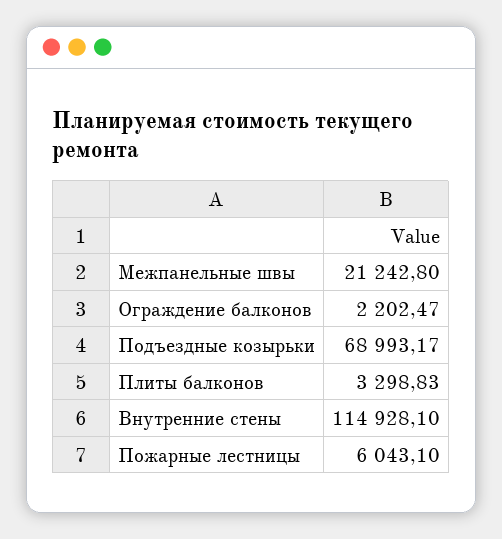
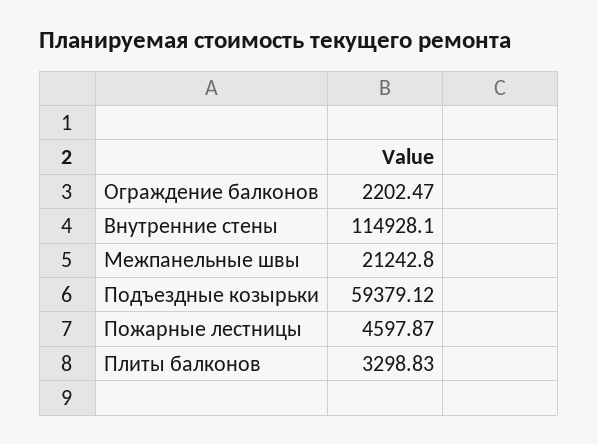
Подъездные козырьки: 68993.17 -> 59379.12
Пожарные лестницы: 6043.1 -> 4597.87

